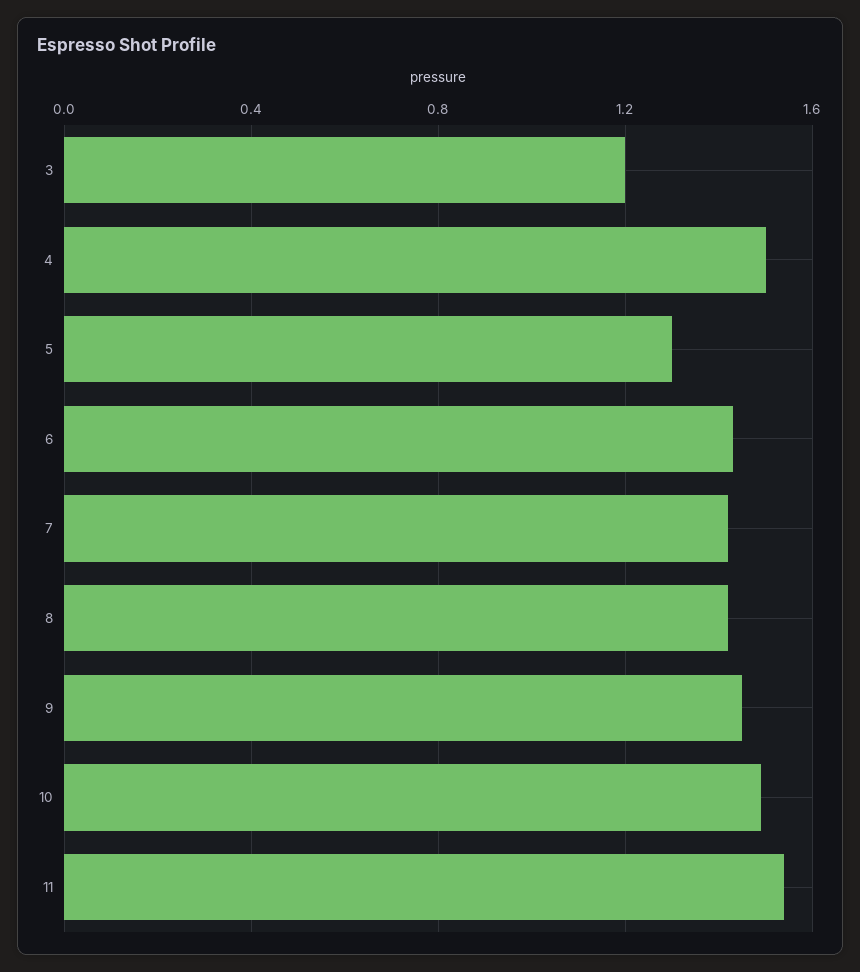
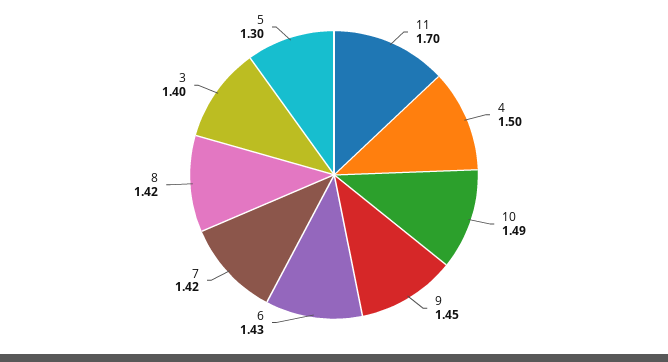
3: 1.2 -> 1.4
11: 1.55 -> 1.7

